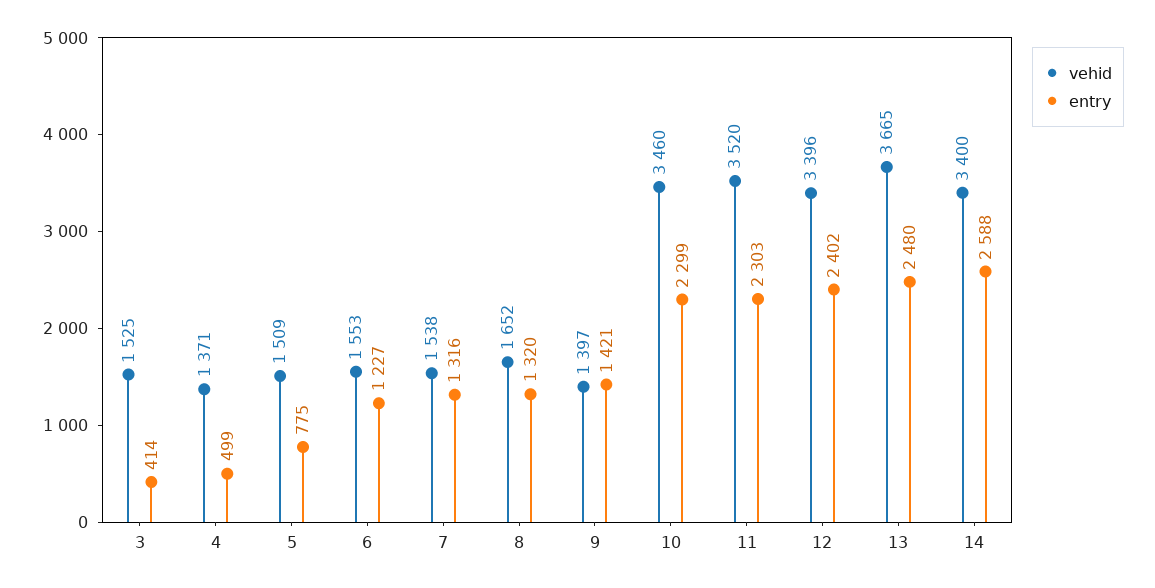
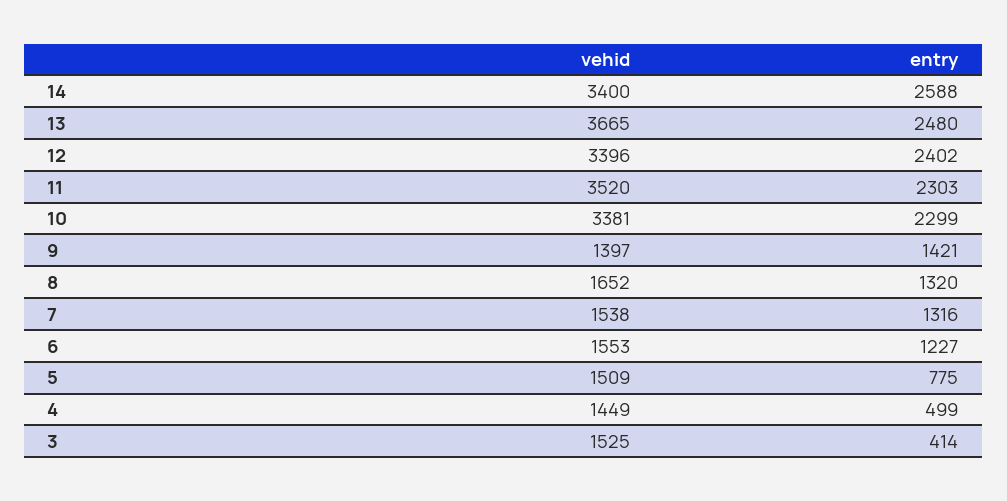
vehid, 4: 1371 -> 1449
vehid, 10: 3460 -> 3381

